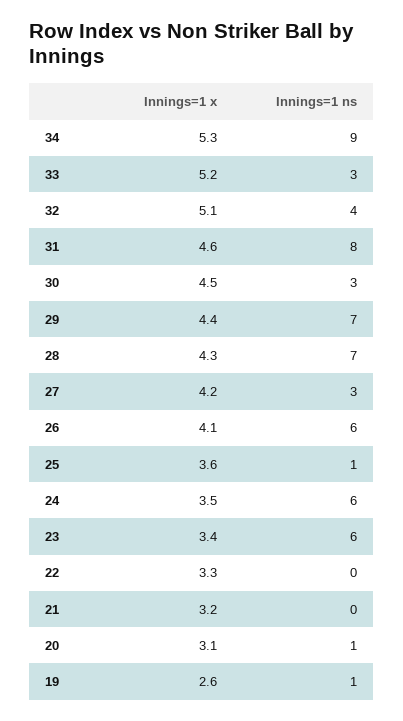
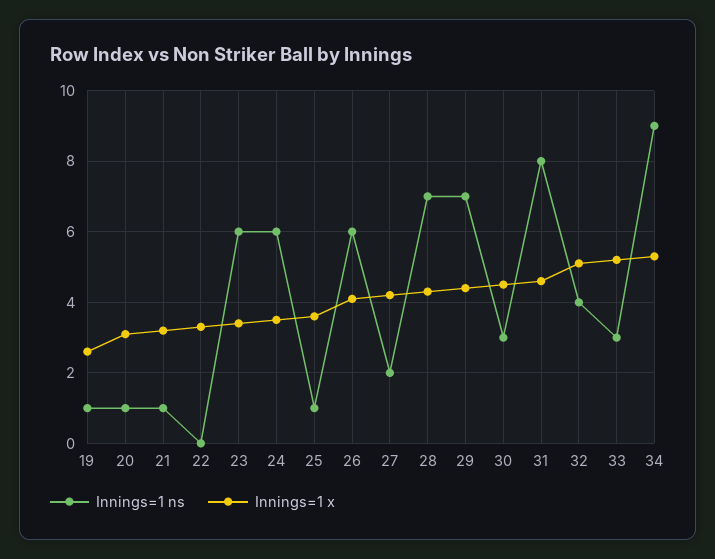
Innings=1 ns, 27: 3 -> 2
Innings=1 ns, 21: 0 -> 1

